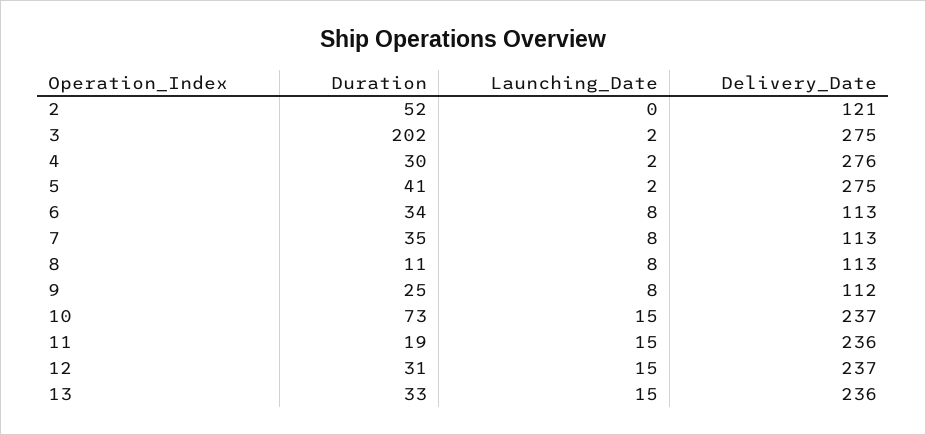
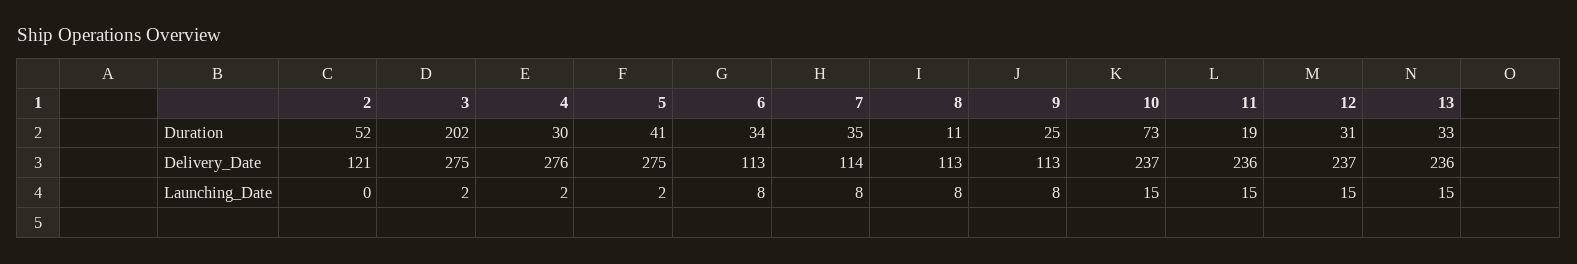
Delivery_Date, 7: 113 -> 114
Delivery_Date, 9: 112 -> 113

